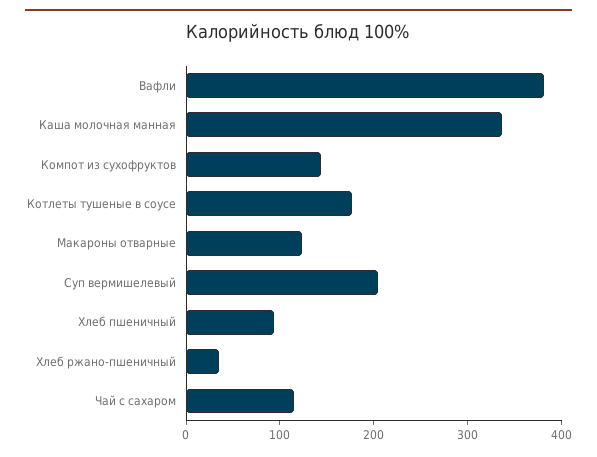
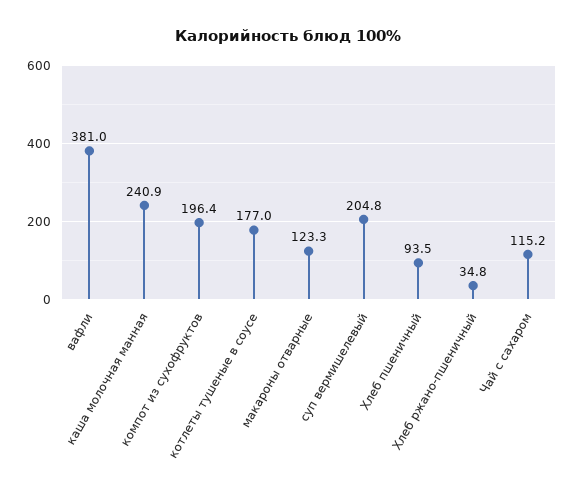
Каша молочная манная: 340 -> 240.9
Компот из сухофруктов: 140 -> 196.4

